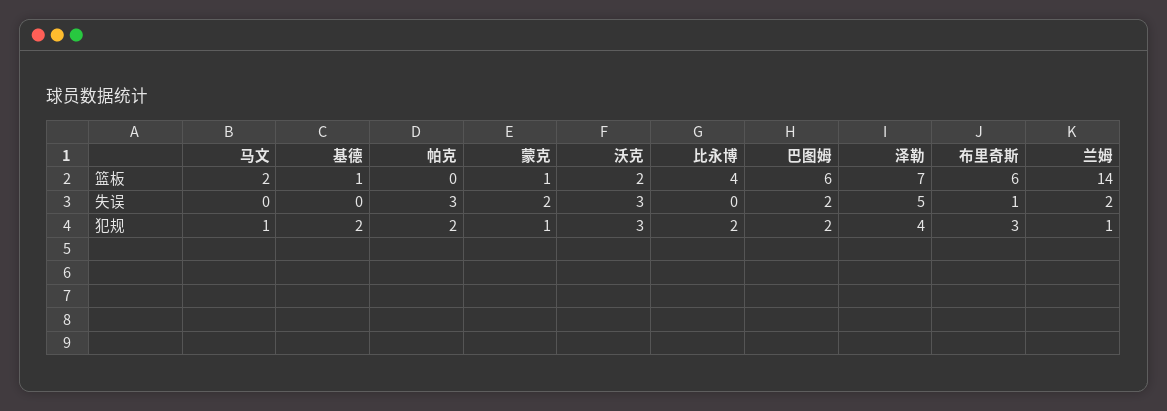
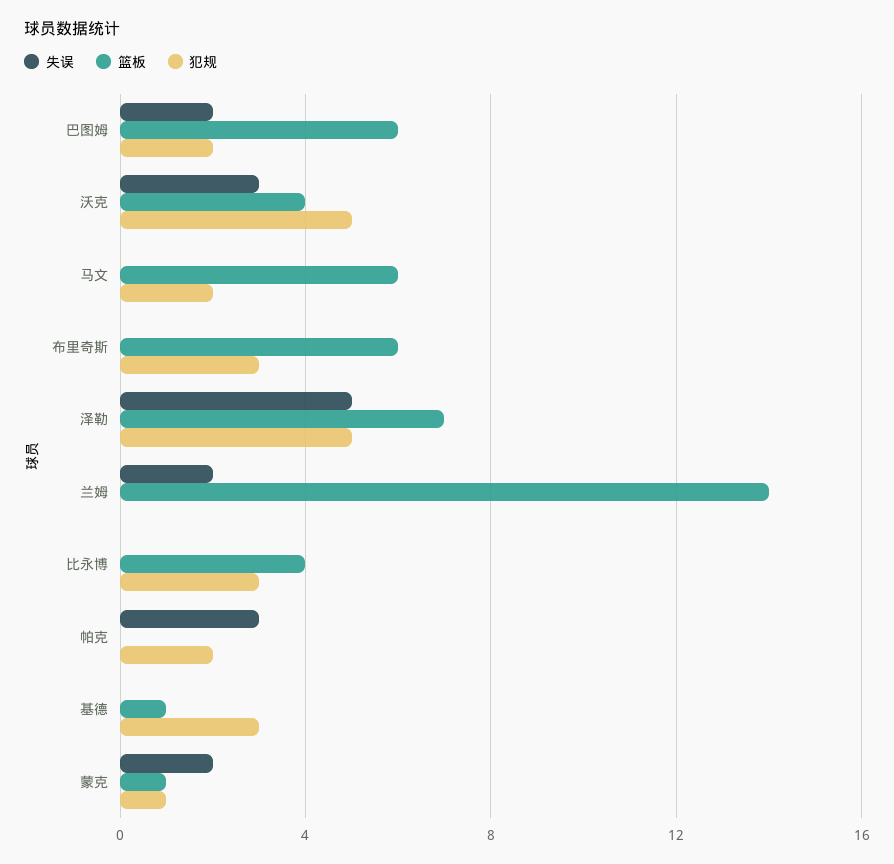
篮板, 马文: 2 -> 6
篮板, 沃克: 2 -> 4
失误, 布里奇斯: 1 -> 0
犯规, 马文: 1 -> 2
犯规, 基德: 2 -> 3
犯规, 沃克: 3 -> 5
犯规, 比永博: 2 -> 3
犯规, 泽勒: 4 -> 5
犯规, 兰姆: 1 -> 0

